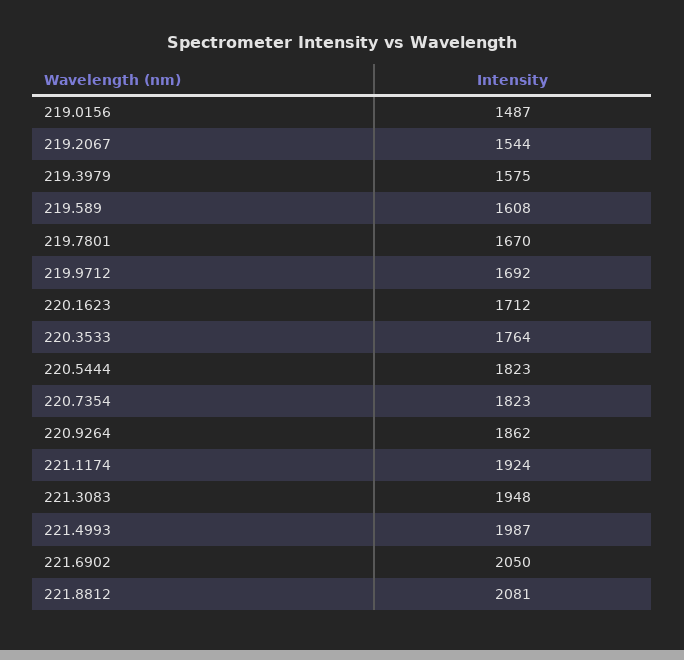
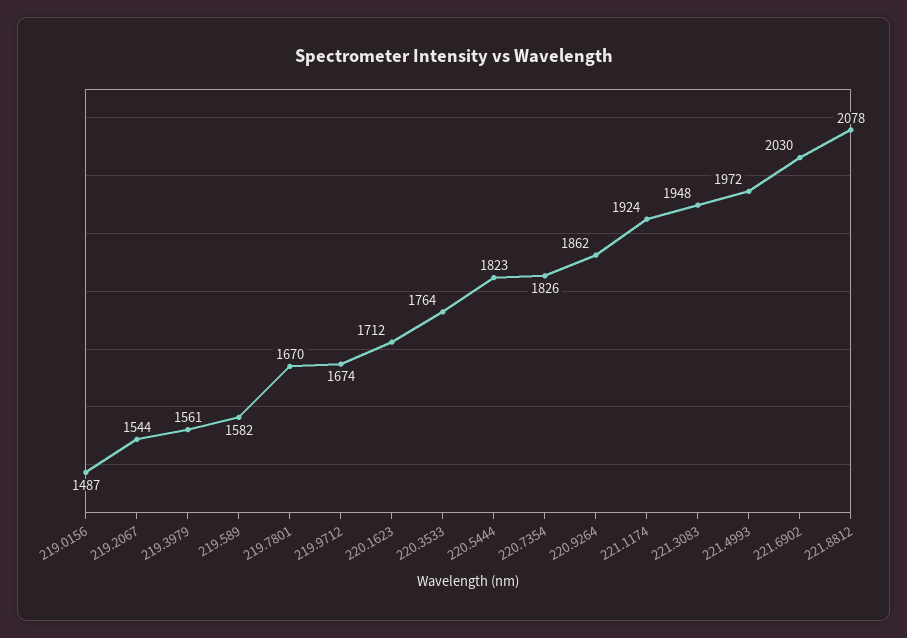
219.3979: 1575 -> 1561
219.589: 1608 -> 1582
219.9712: 1692 -> 1674
220.7354: 1823 -> 1826
221.4993: 1987 -> 1972
221.6902: 2050 -> 2030
221.8812: 2081 -> 2078

